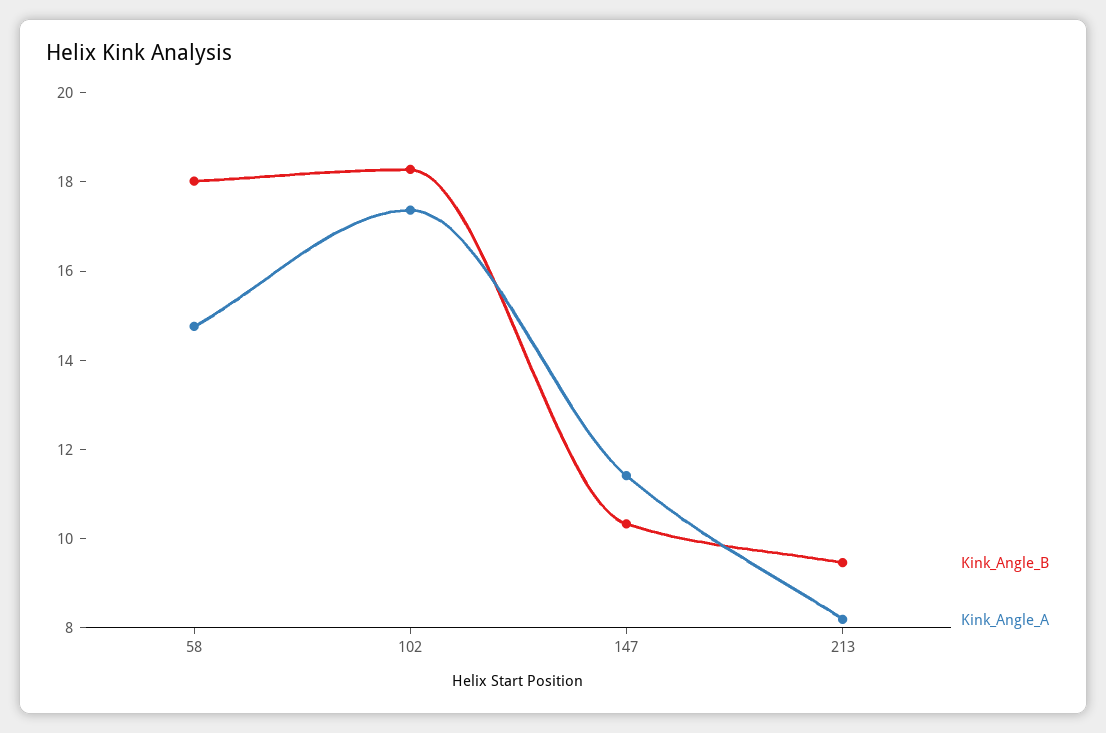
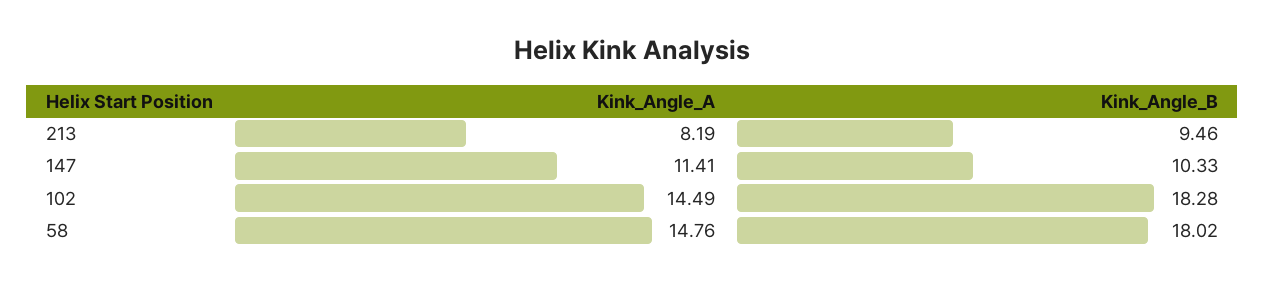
Kink_Angle_A, 102: 17.5 -> 14.49

